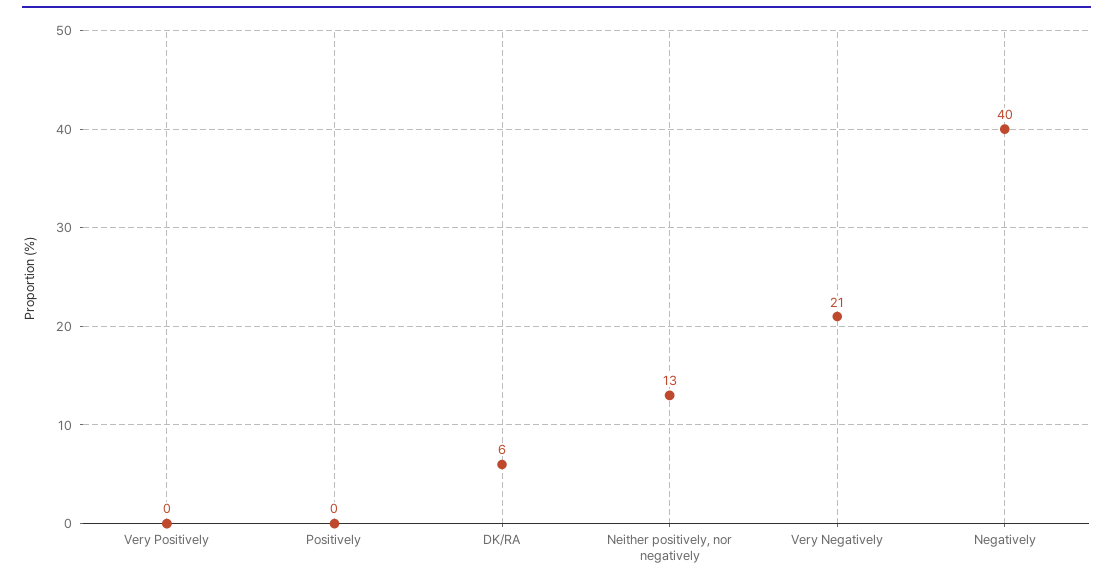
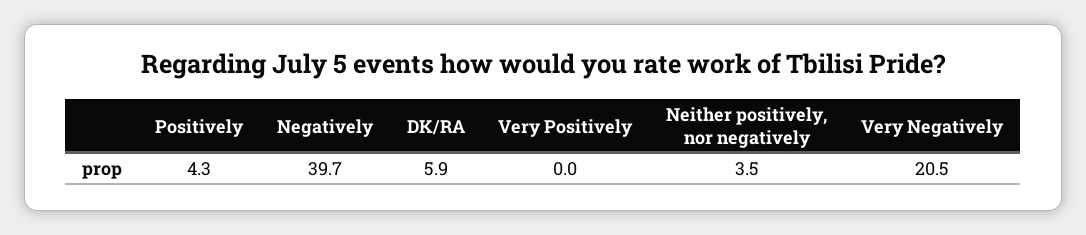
Positively: 0 -> 4.3
Neither positively, nor negatively: 13 -> 3.5

